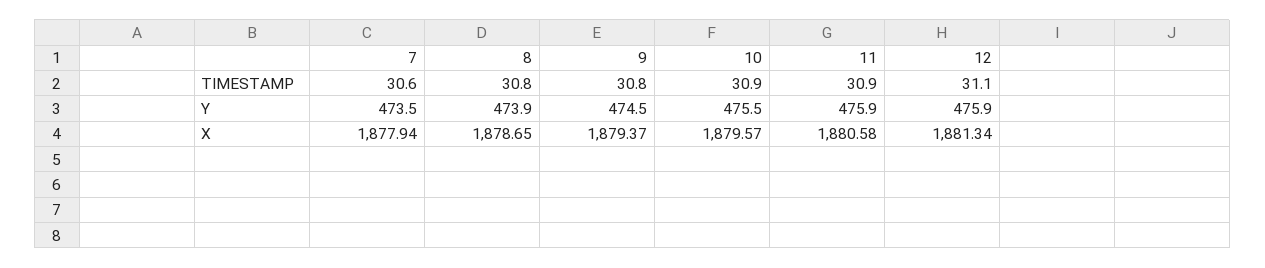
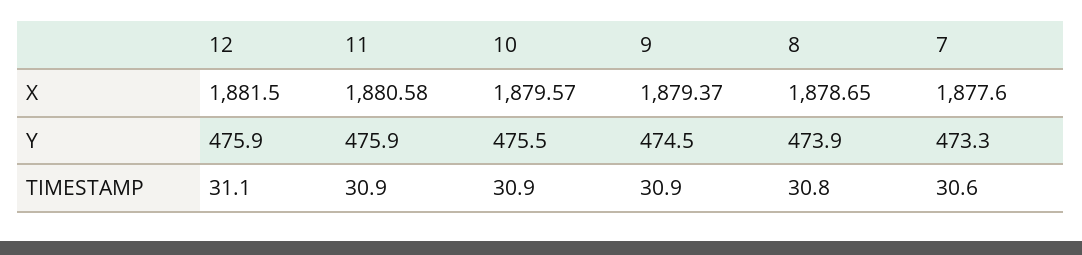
9, TIMESTAMP: 30.8 -> 30.9
7, Y: 473.5 -> 473.3
7, X: 1877.94 -> 1877.6
12, X: 1881.34 -> 1881.5

